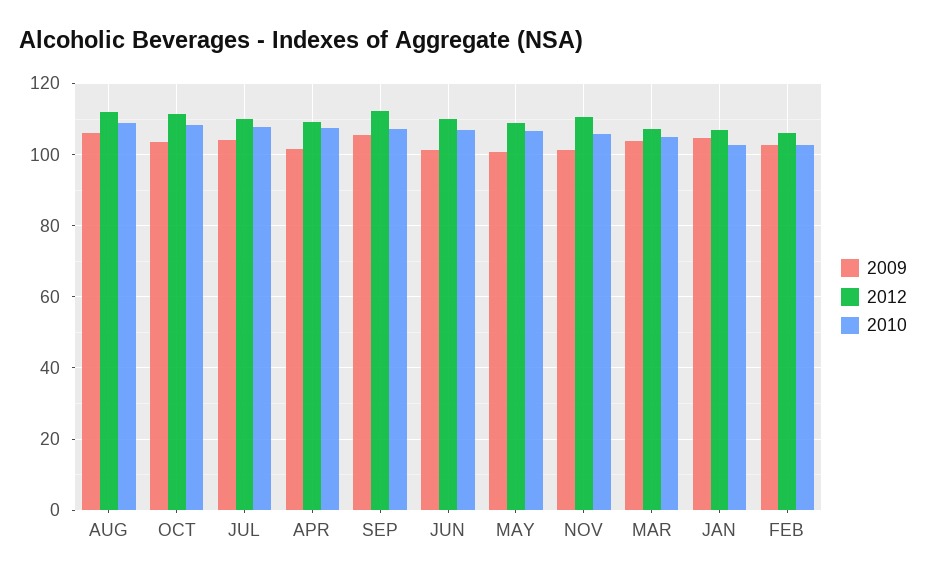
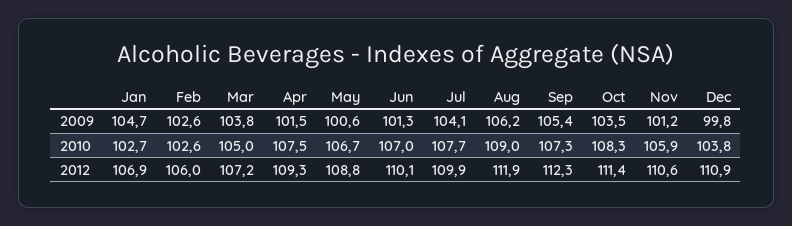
2009, Dec: none -> 99.8
2010, Dec: none -> 103.8
2012, Dec: none -> 110.9

